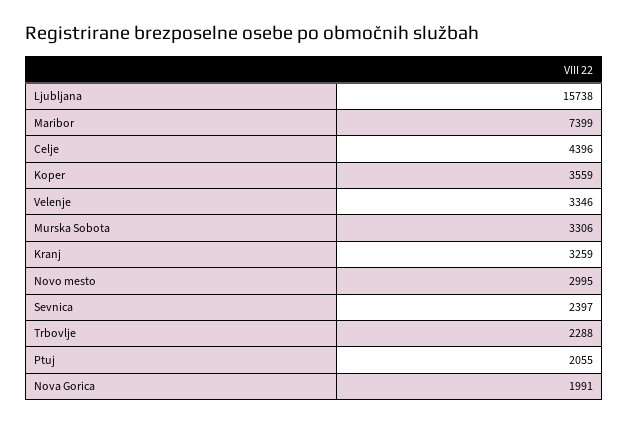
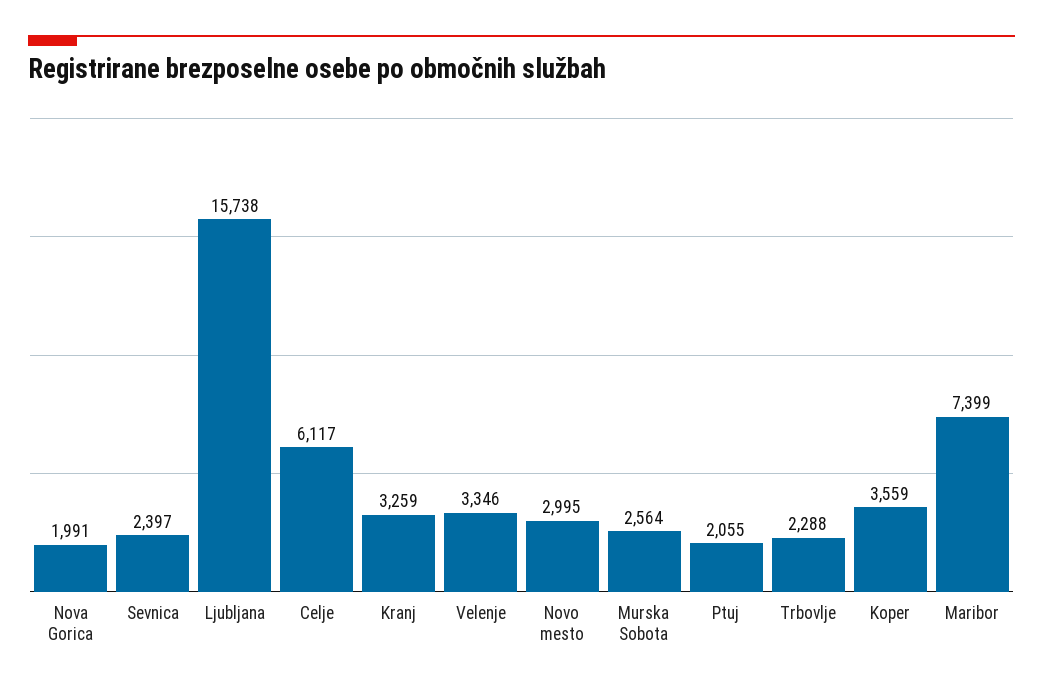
Celje: 4396 -> 6117
Murska Sobota: 3306 -> 2564

